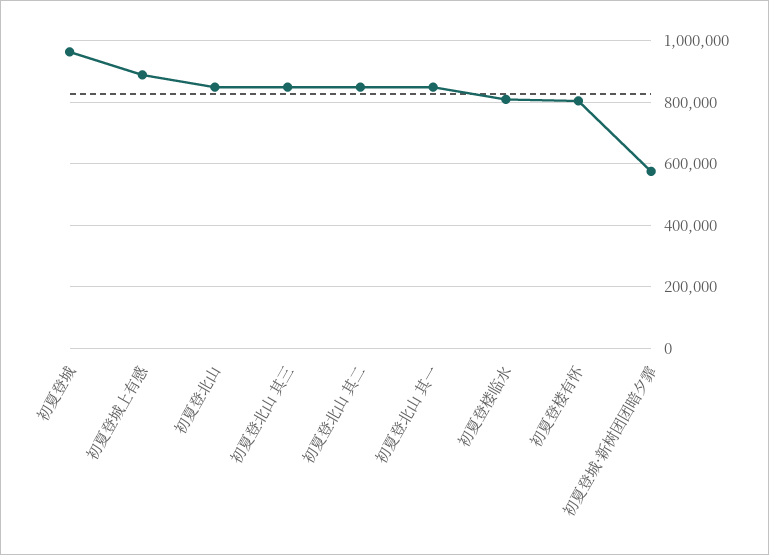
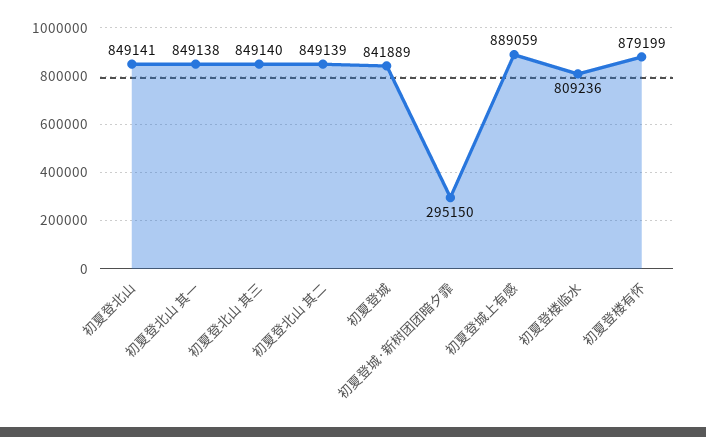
初夏登城: 960000 -> 841889
初夏登楼有怀: 800000 -> 879199
初夏登城·新树团团暗夕霏: 580000 -> 295150

